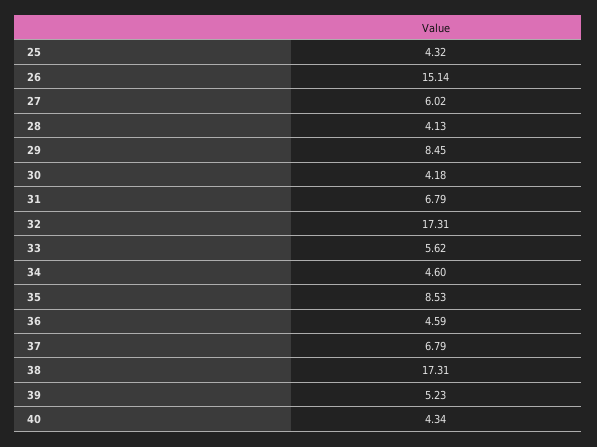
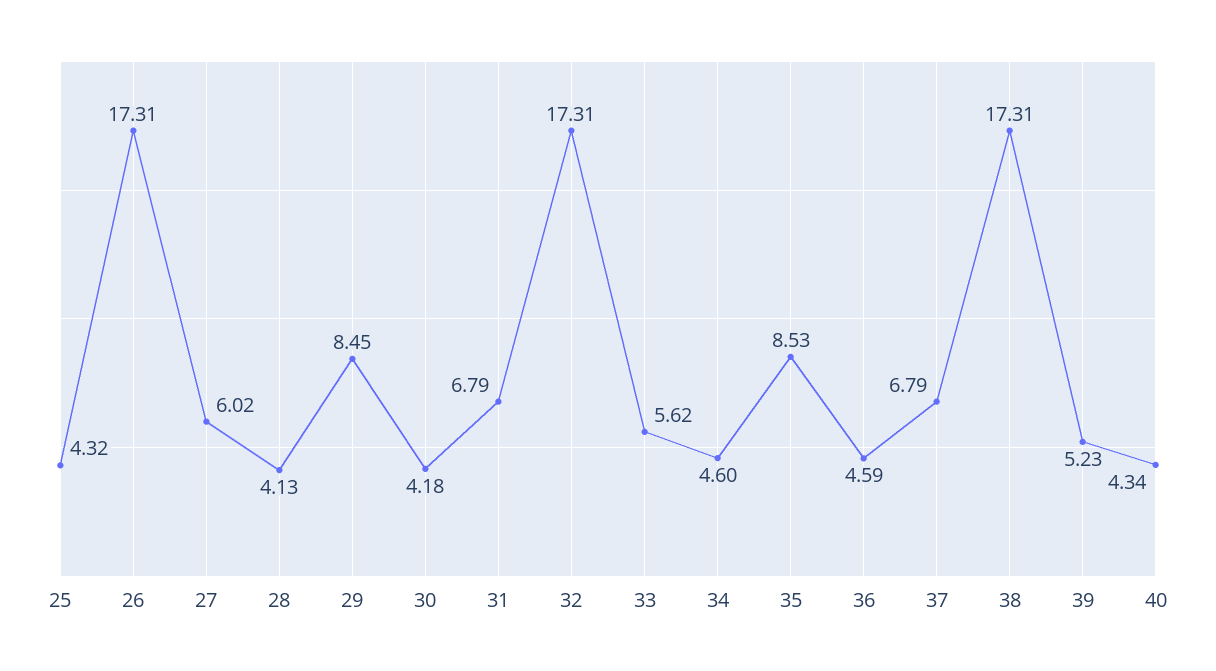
26: 15.14 -> 17.31

